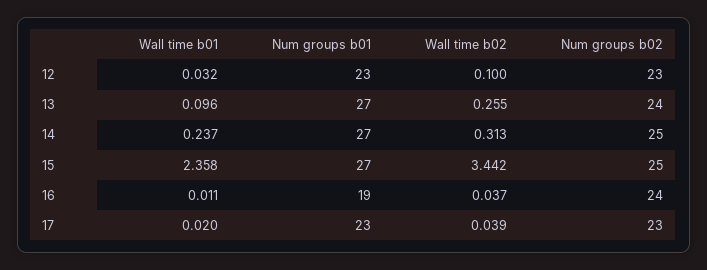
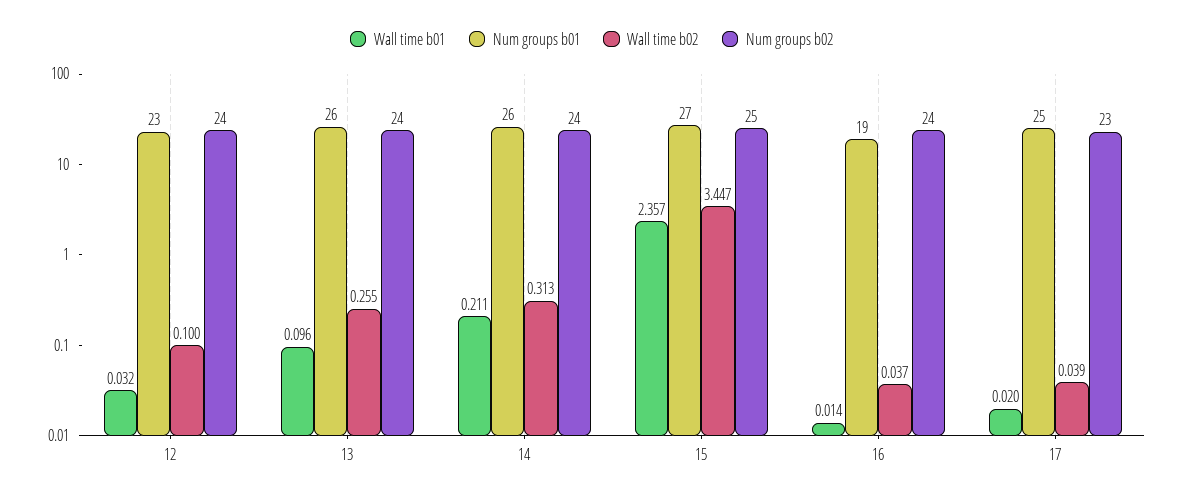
Num groups b02, 12: 23 -> 24
Num groups b01, 13: 27 -> 26
Wall time b01, 14: 0.237 -> 0.211
Num groups b01, 14: 27 -> 26
Num groups b02, 14: 25 -> 24
Wall time b01, 15: 2.358 -> 2.357
Wall time b02, 15: 3.442 -> 3.447
Wall time b01, 16: 0.011 -> 0.014
Num groups b01, 17: 23 -> 25

